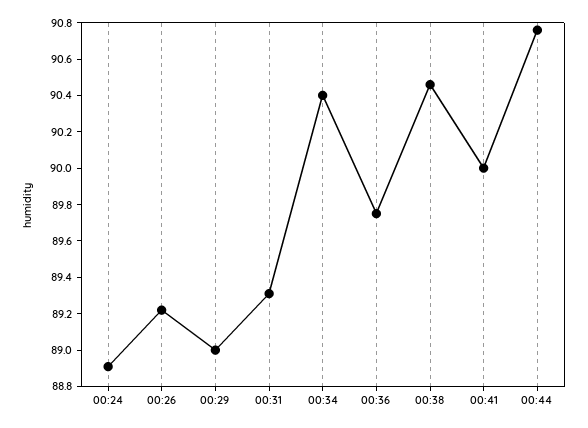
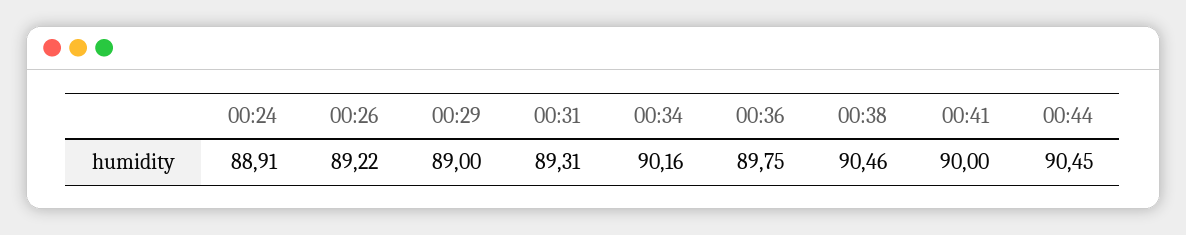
00:34: 90.4 -> 90.16
00:44: 90.75 -> 90.45

